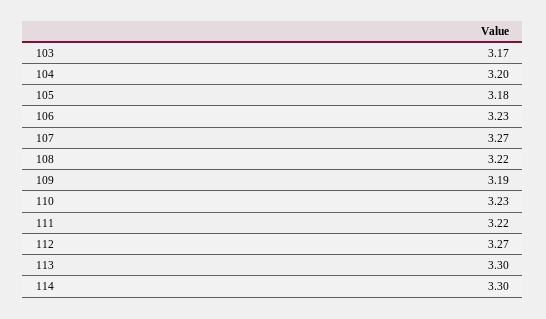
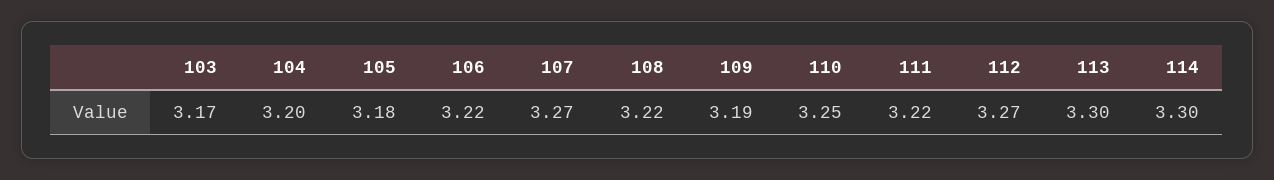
106: 3.23 -> 3.22
110: 3.23 -> 3.25

